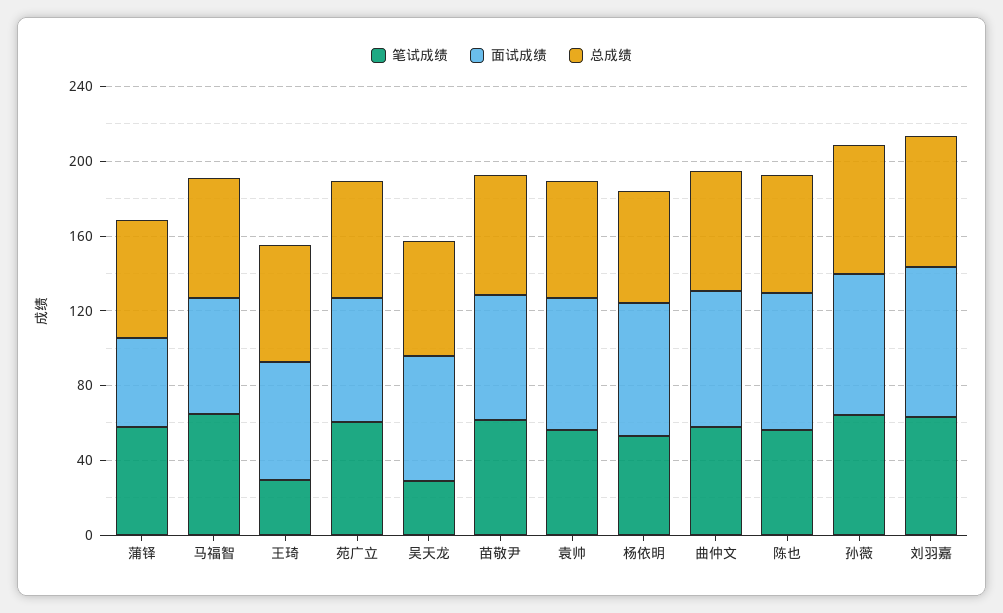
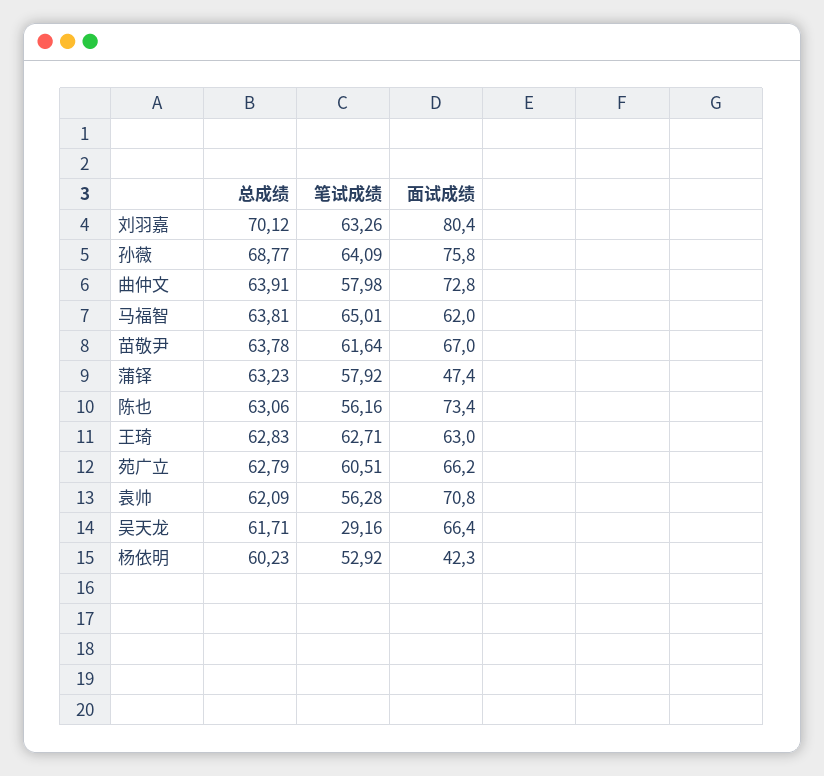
笔试成绩, 王琦: 30 -> 62.71
面试成绩, 杨依明: 70 -> 42.3

